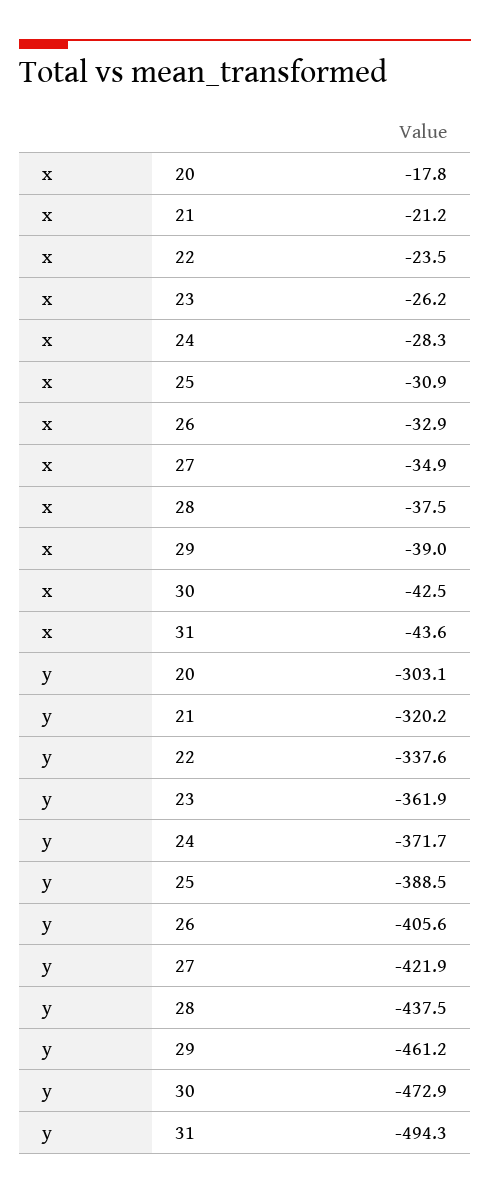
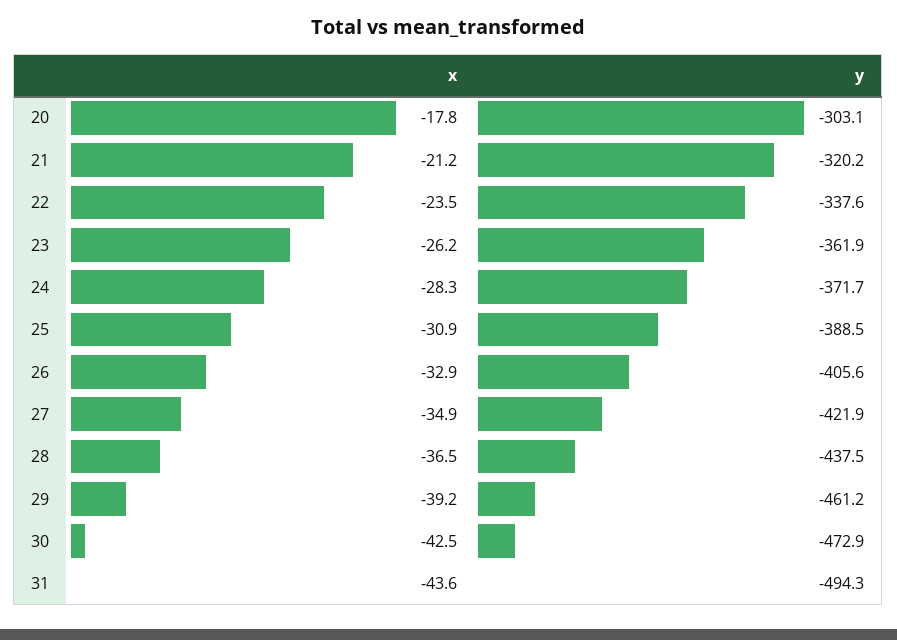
x, 28: -37.5 -> -36.5
x, 29: -39 -> -39.2

